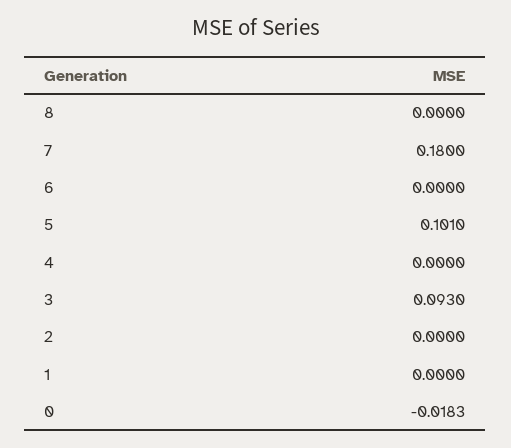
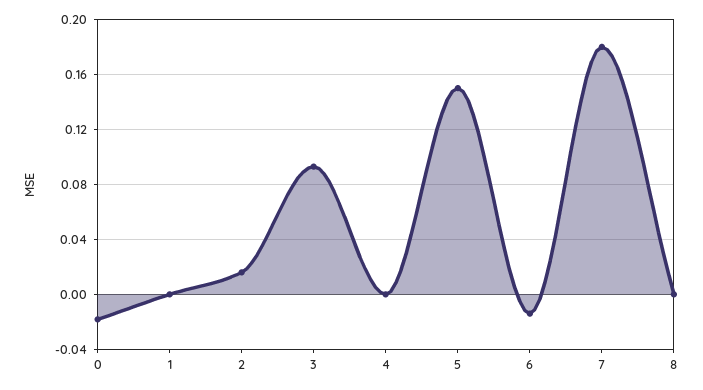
6: 0 -> -0.015
5: 0.101 -> 0.15
2: 0 -> 0.015

